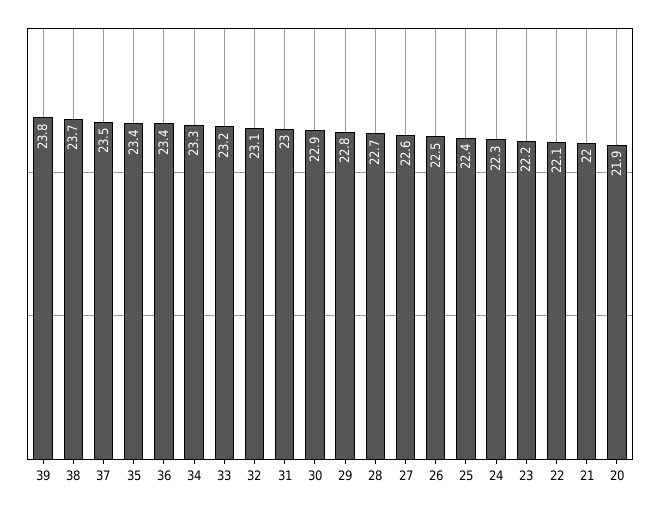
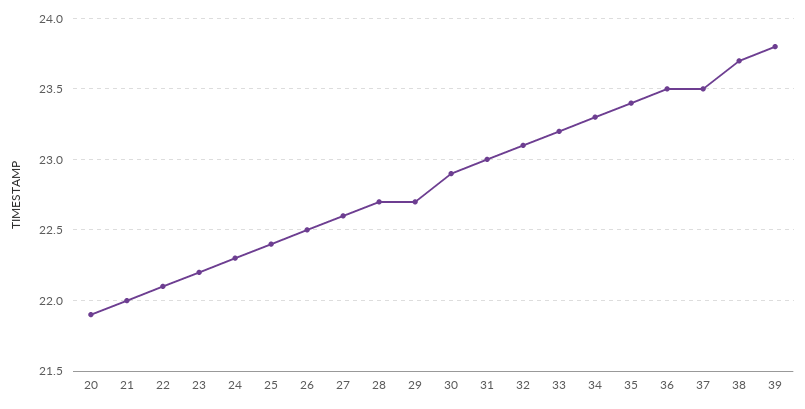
36: 23.4 -> 23.5
29: 22.8 -> 22.7

